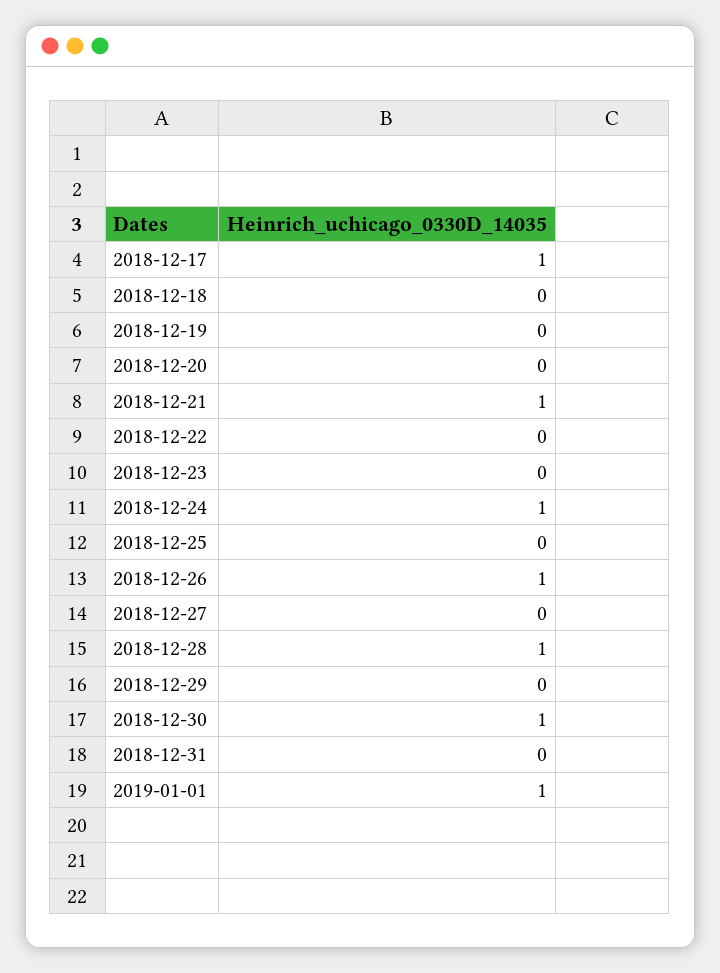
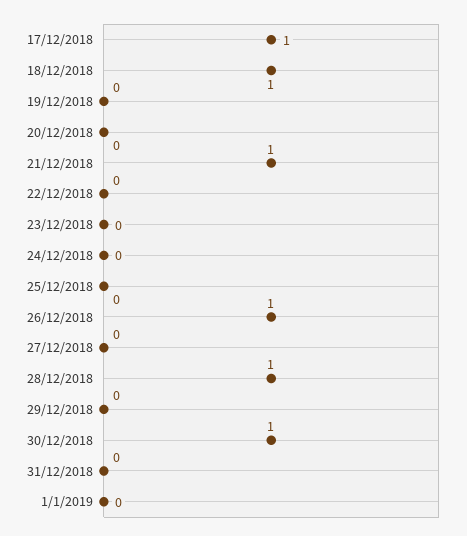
2018-12-18: 0 -> 1
2018-12-24: 1 -> 0
2019-01-01: 1 -> 0

